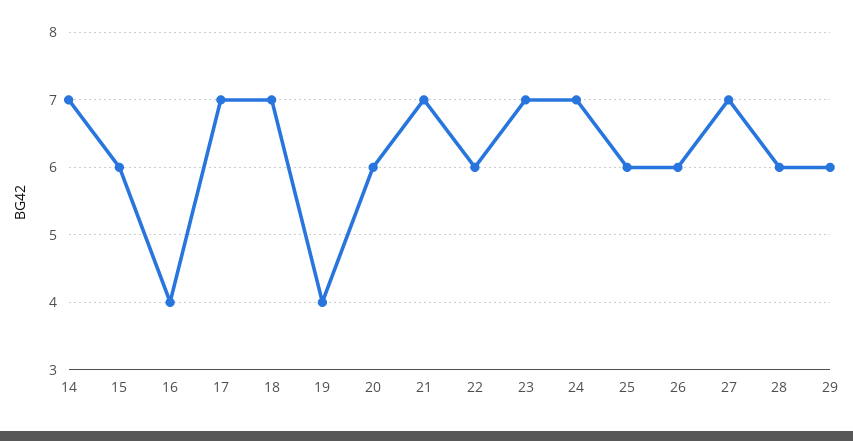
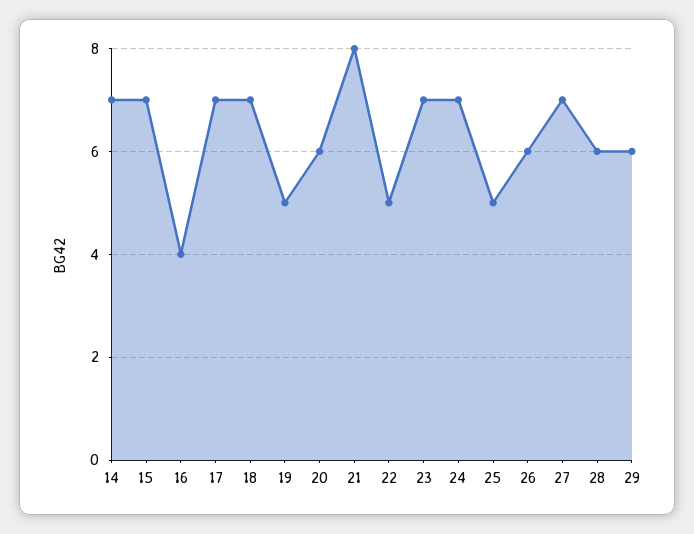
15: 6 -> 7
19: 4 -> 5
21: 7 -> 8
22: 6 -> 5
25: 6 -> 5

